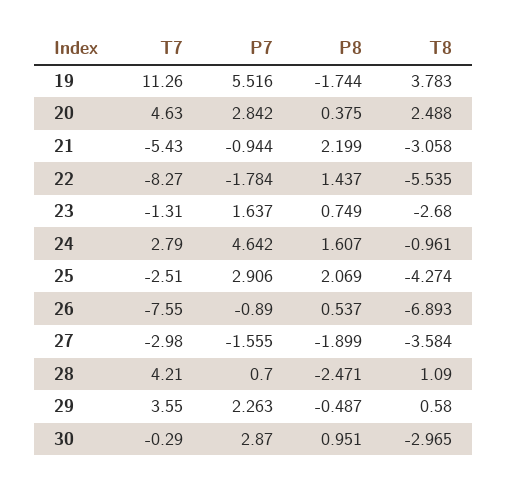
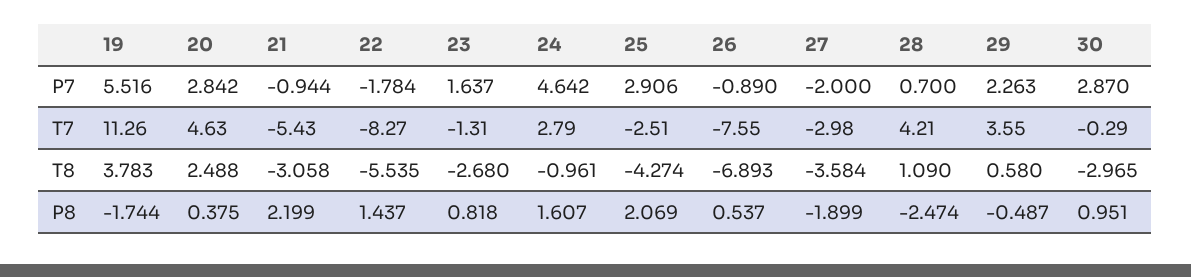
P8, 23: 0.749 -> 0.818
P7, 27: -1.555 -> -2
P8, 28: -2.471 -> -2.474

